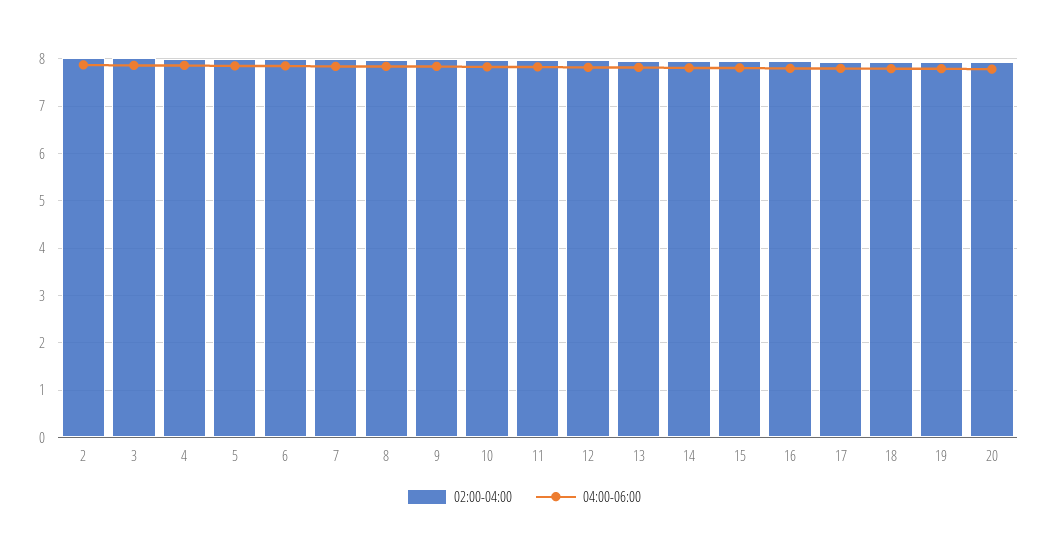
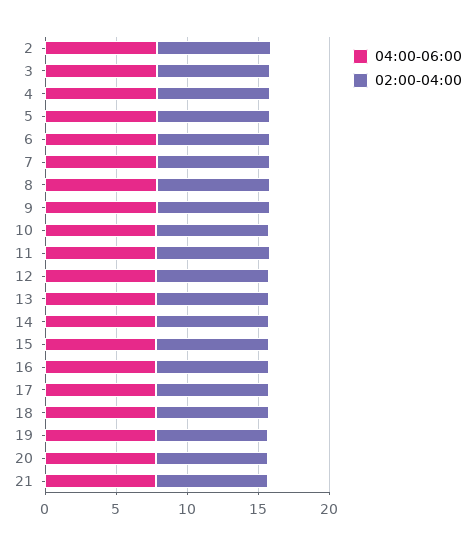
04:00-06:00, 21: none -> 8
02:00-04:00, 21: none -> 8

